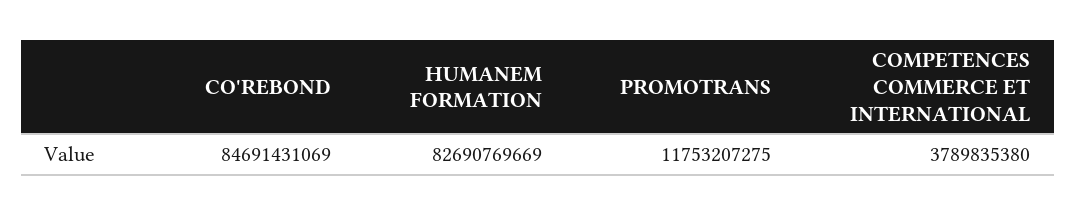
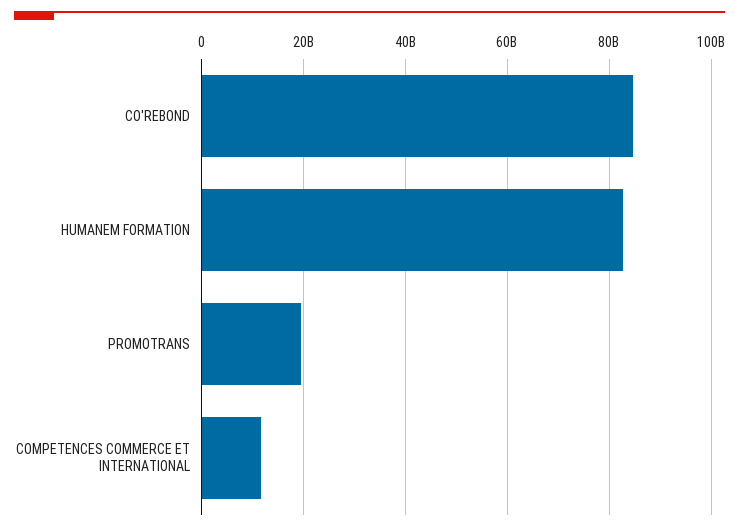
PROMOTRANS: 11753207275 -> 20000000000
COMPETENCES COMMERCE ET INTERNATIONAL: 3789835380 -> 12000000000

